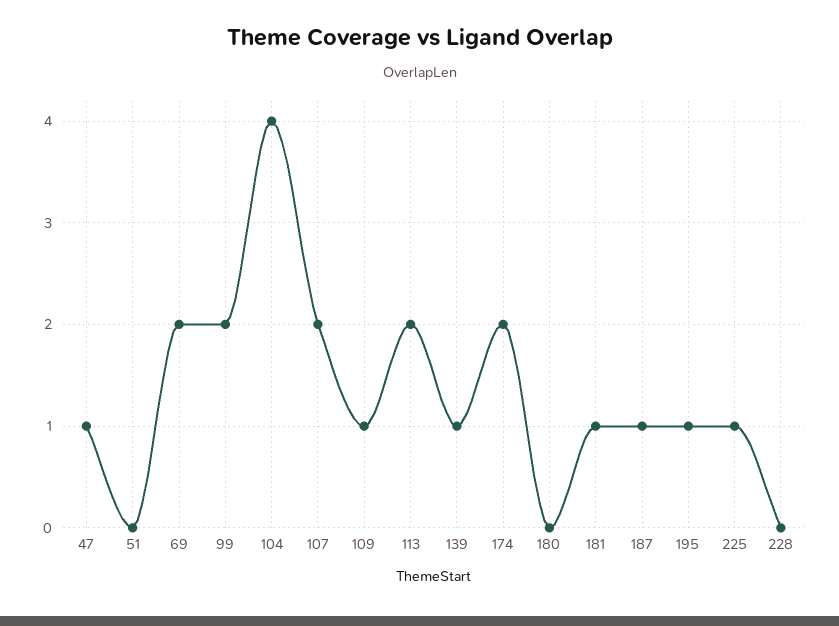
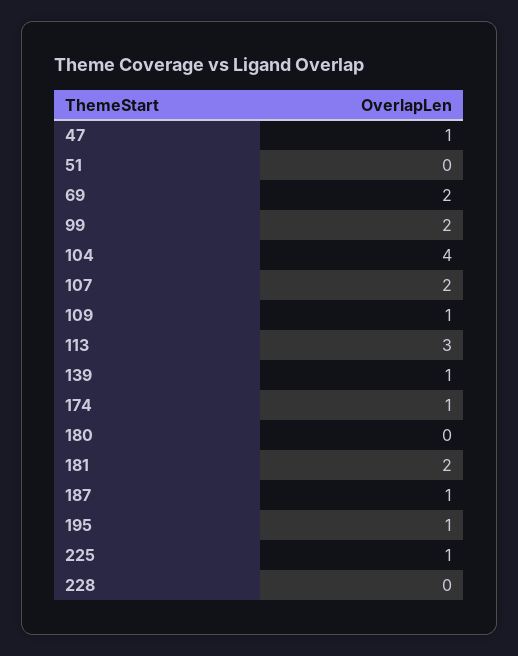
113: 2 -> 3
174: 2 -> 1
181: 1 -> 2

